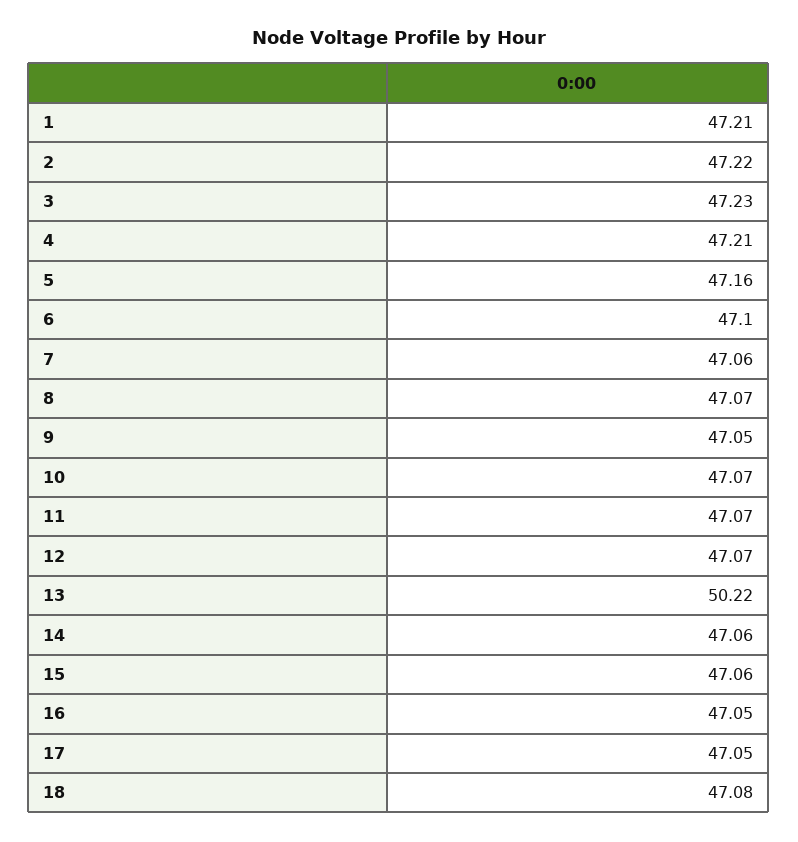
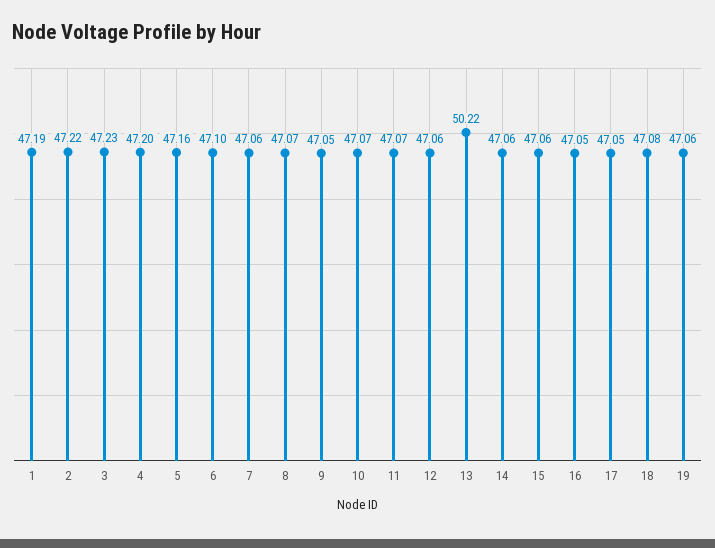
1: 47.21 -> 47.19
4: 47.21 -> 47.2
12: 47.07 -> 47.06
19: none -> 47.06

